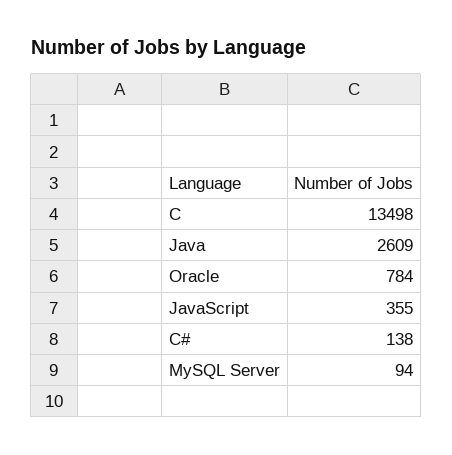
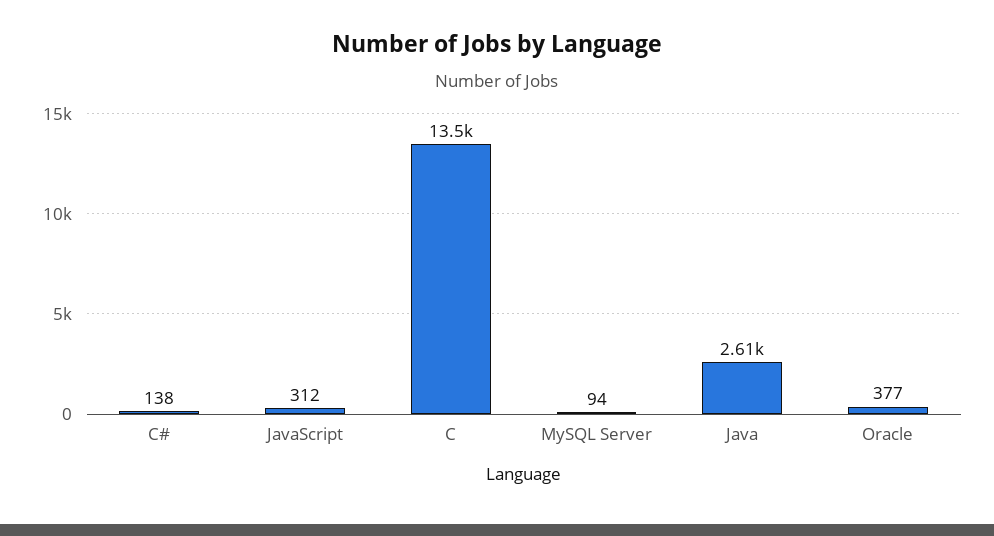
Oracle: 784 -> 377
JavaScript: 355 -> 312

